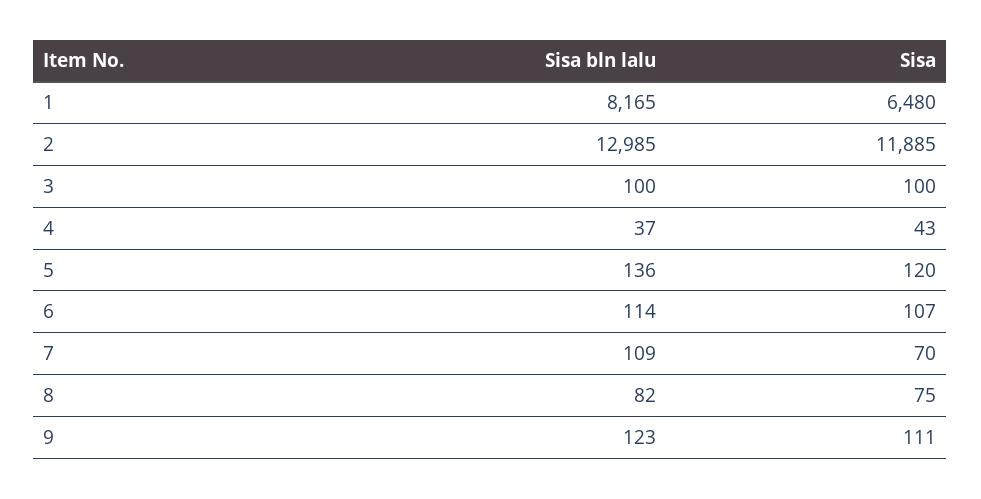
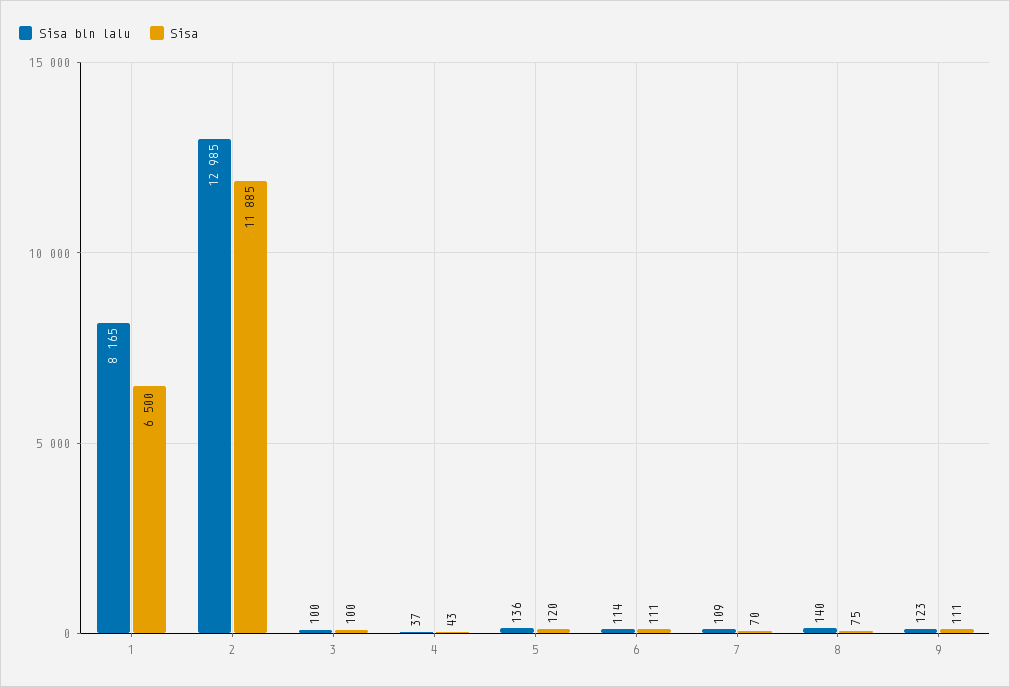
Sisa, 1: 6480 -> 6500
Sisa, 6: 107 -> 111
Sisa bln lalu, 8: 82 -> 140

